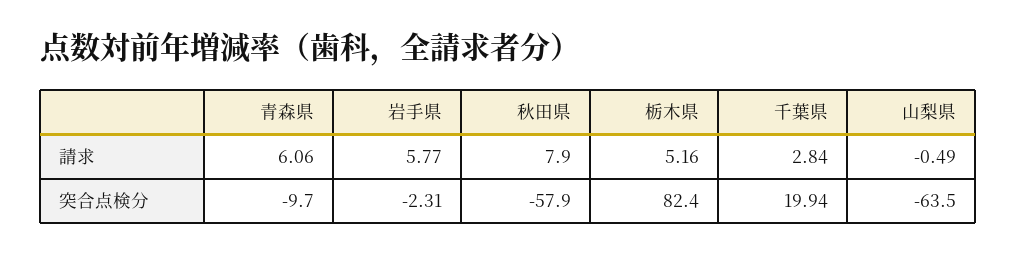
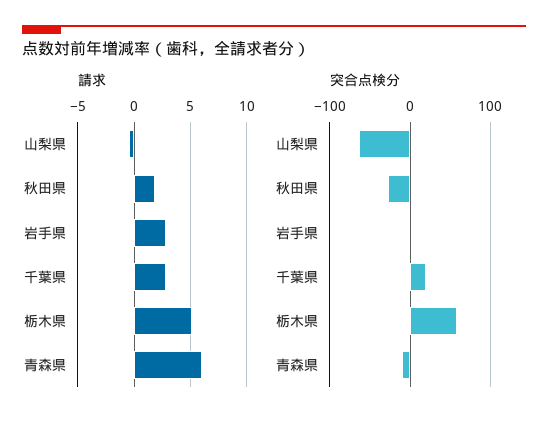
請求, 岩手県: 5.77 -> 3
請求, 秋田県: 7.9 -> 2
突合点検分, 秋田県: -57.9 -> -30
突合点検分, 栃木県: 82.4 -> 60

